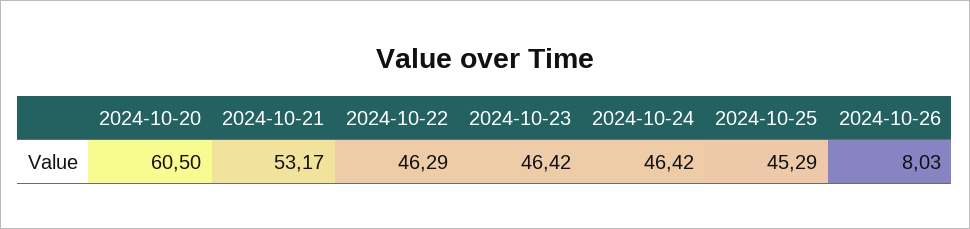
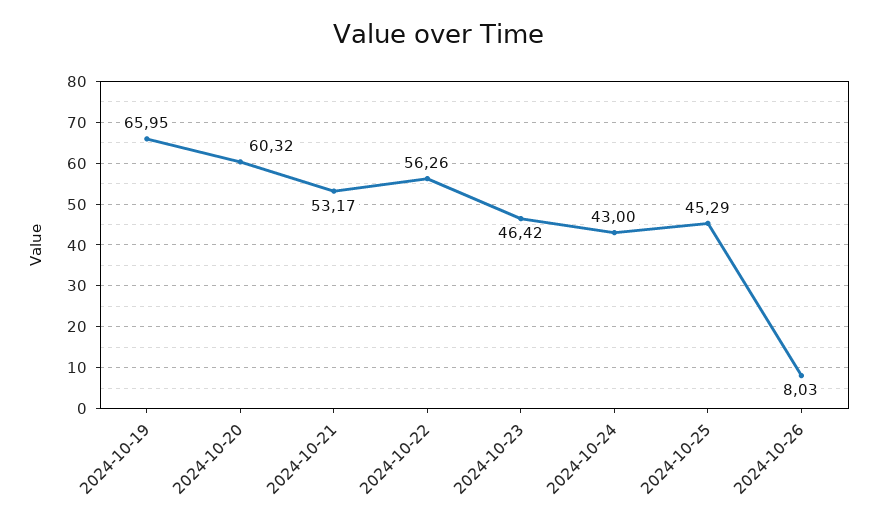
2024-10-20: 60.5 -> 60.32
2024-10-22: 46.29 -> 56.26
2024-10-24: 46.42 -> 43
2024-10-19: none -> 65.95

